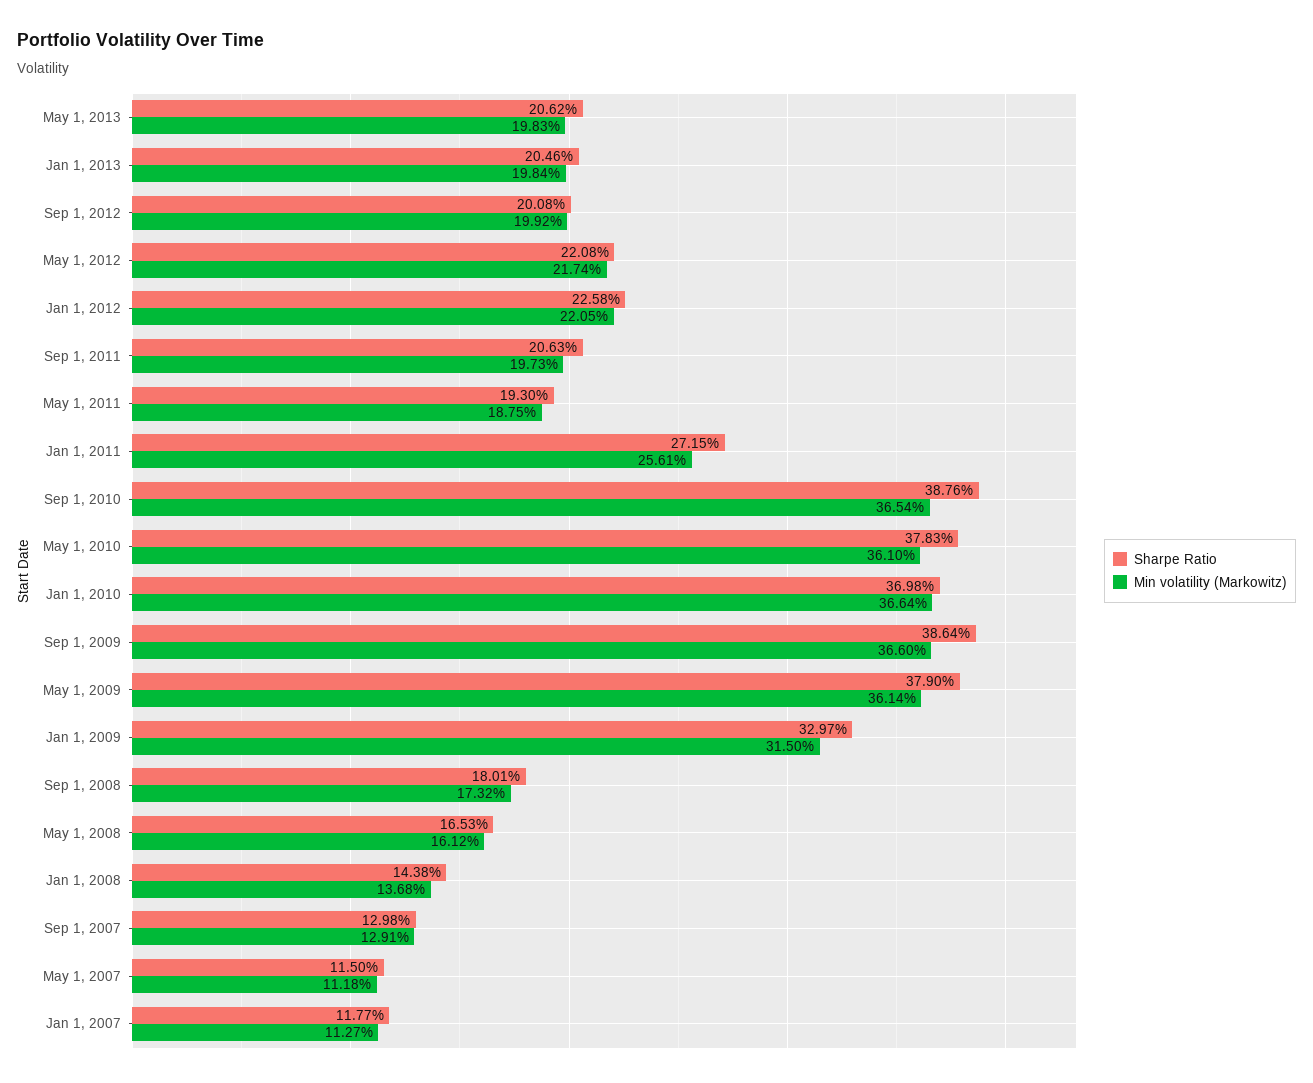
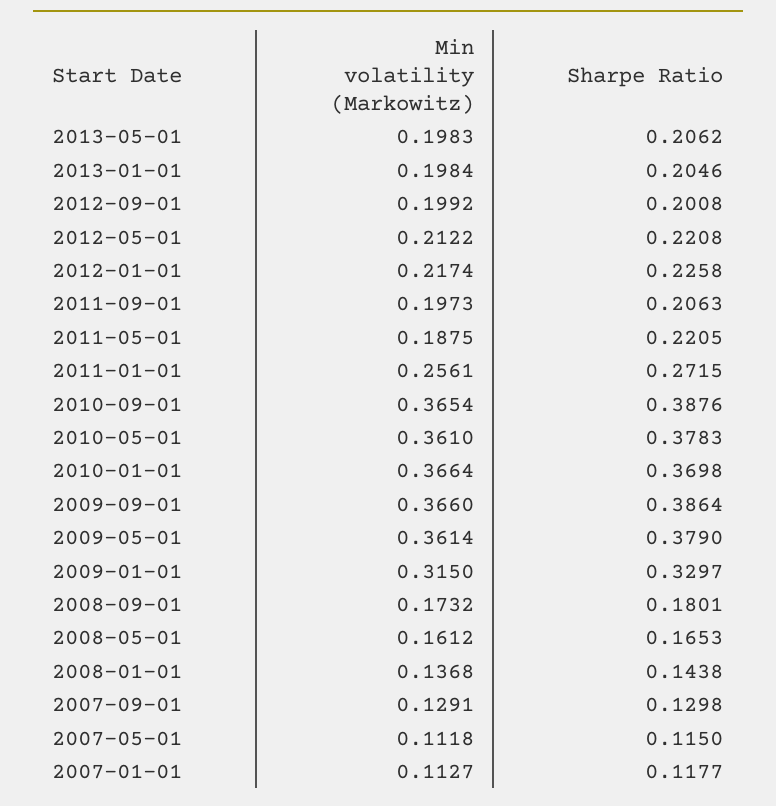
Min volatility (Markowitz), May 1, 2012: 0.2174 -> 0.2122
Min volatility (Markowitz), Jan 1, 2012: 0.2205 -> 0.2174
Sharpe Ratio, May 1, 2011: 0.193 -> 0.2205

